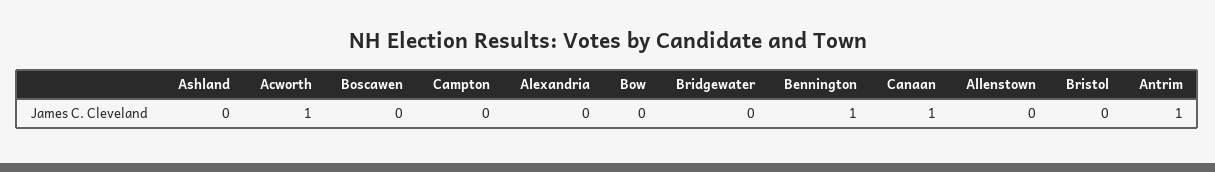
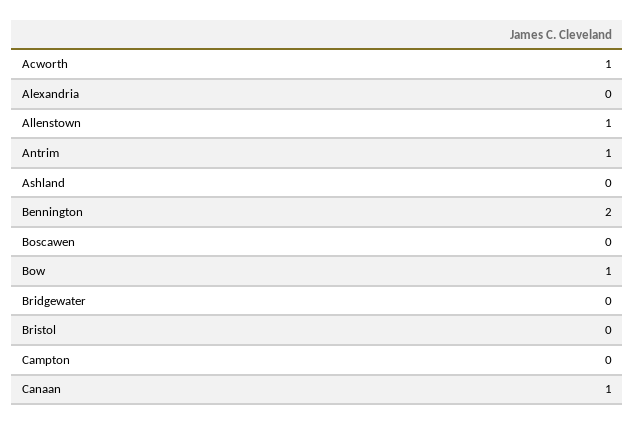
Bow: 0 -> 1
Bennington: 1 -> 2
Allenstown: 0 -> 1

